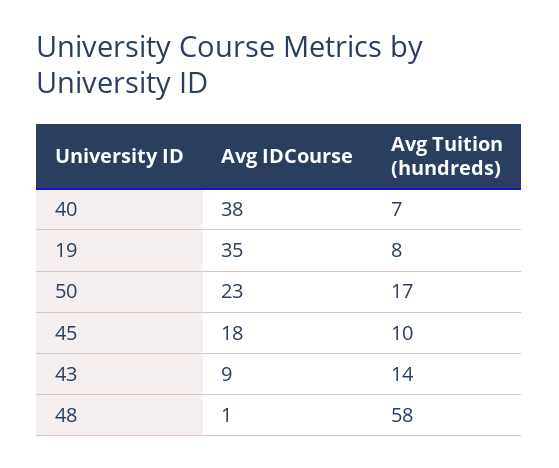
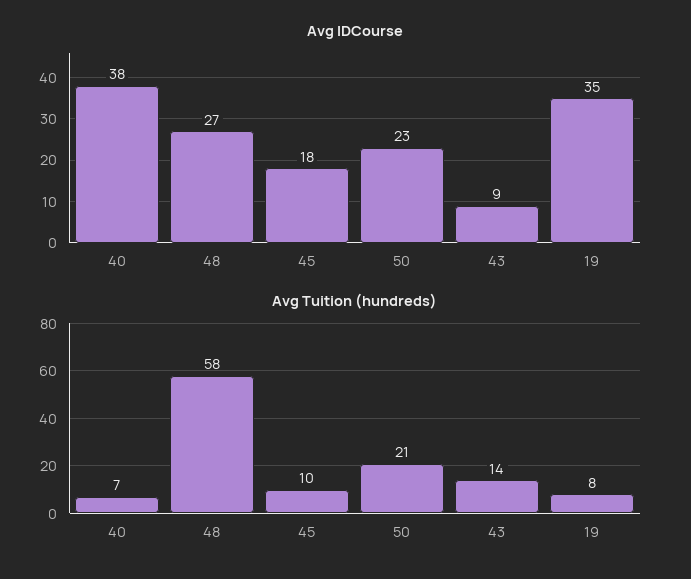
Avg Tuition (hundreds), 50: 17 -> 21
Avg IDCourse, 48: 1 -> 27

